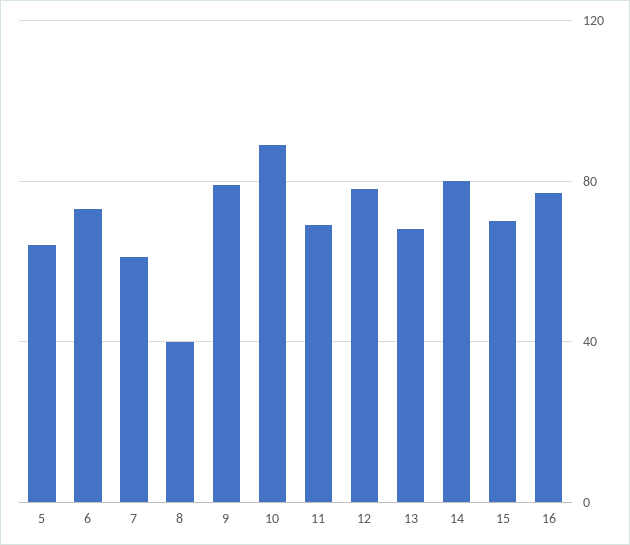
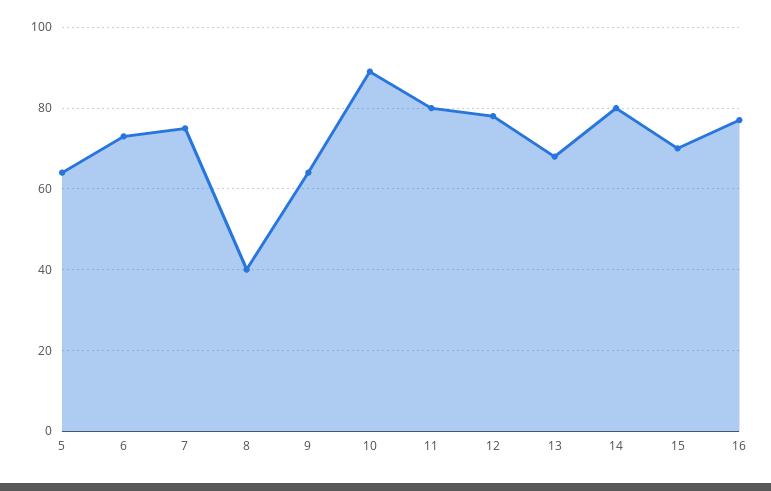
7: 60 -> 75
9: 80 -> 65
11: 70 -> 80

